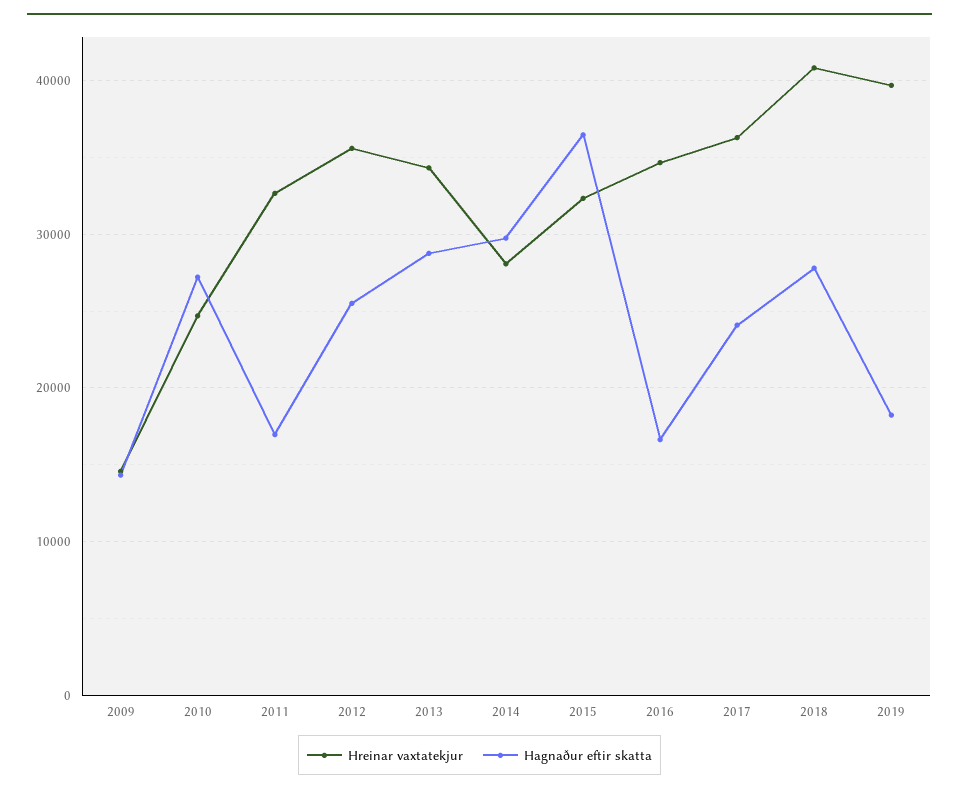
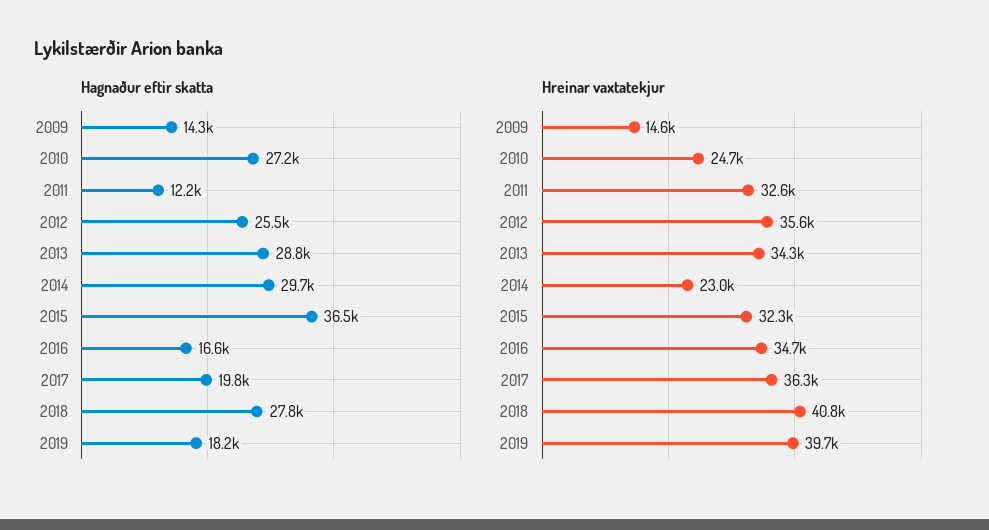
Hagnaður eftir skatta, 2011: 17000 -> 12200
Hreinar vaxtatekjur, 2014: 28000 -> 23000
Hagnaður eftir skatta, 2017: 24000 -> 19800

